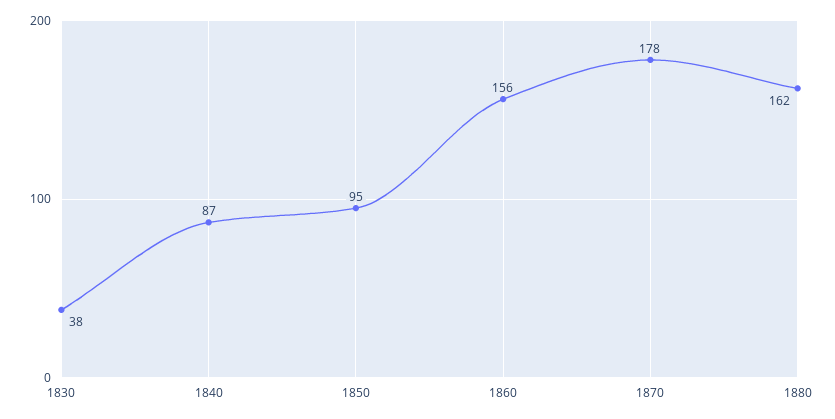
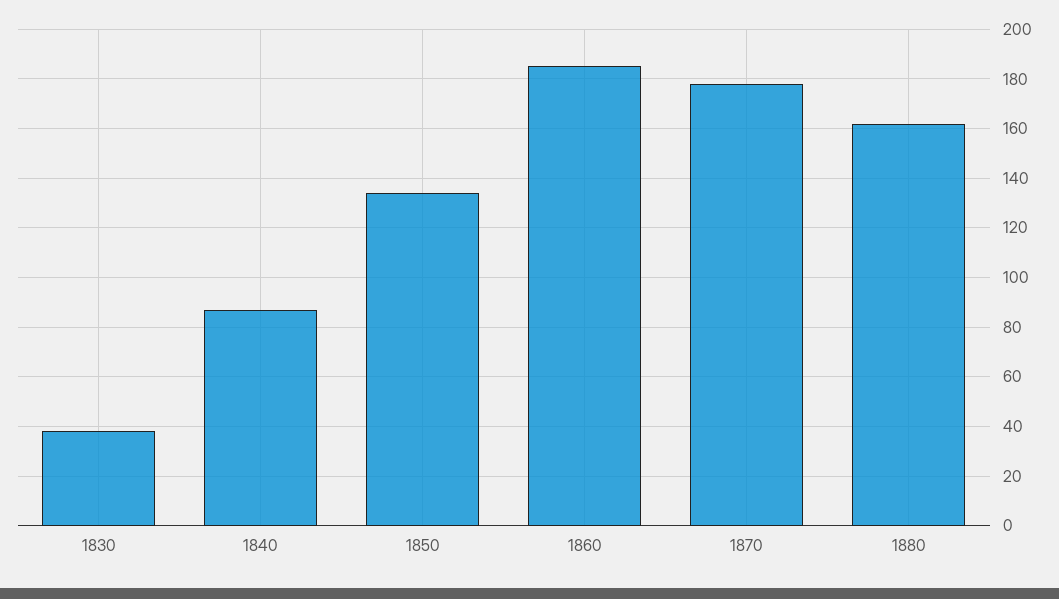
1850: 95 -> 135
1860: 156 -> 185

